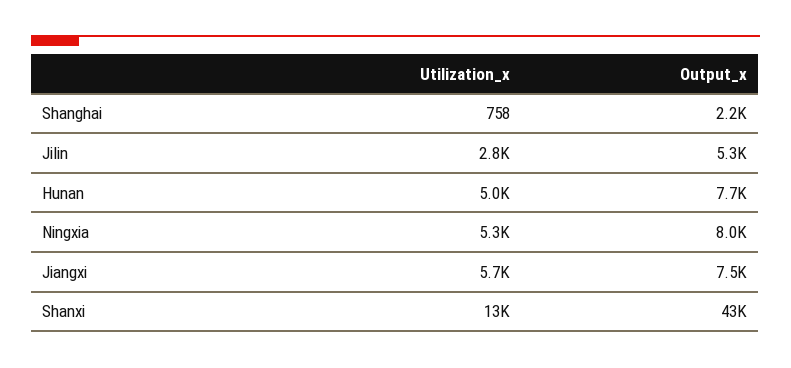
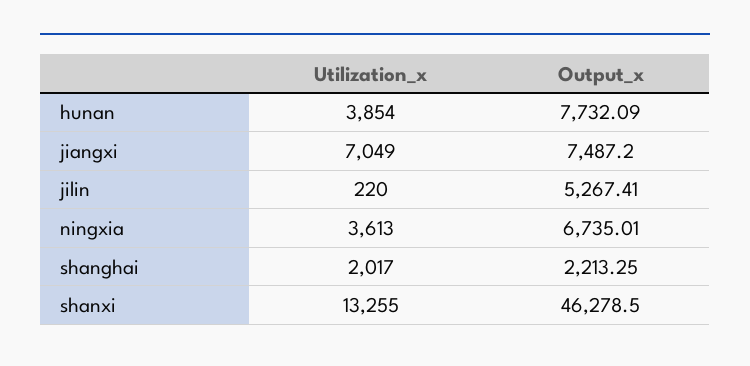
Utilization_x, Shanghai: 758 -> 2017
Utilization_x, Jilin: 2800 -> 220
Utilization_x, Hunan: 5000 -> 3854
Utilization_x, Ningxia: 5300 -> 3613
Output_x, Ningxia: 8000 -> 6735.01
Utilization_x, Jiangxi: 5700 -> 7049
Output_x, Shanxi: 43000 -> 46278.5

